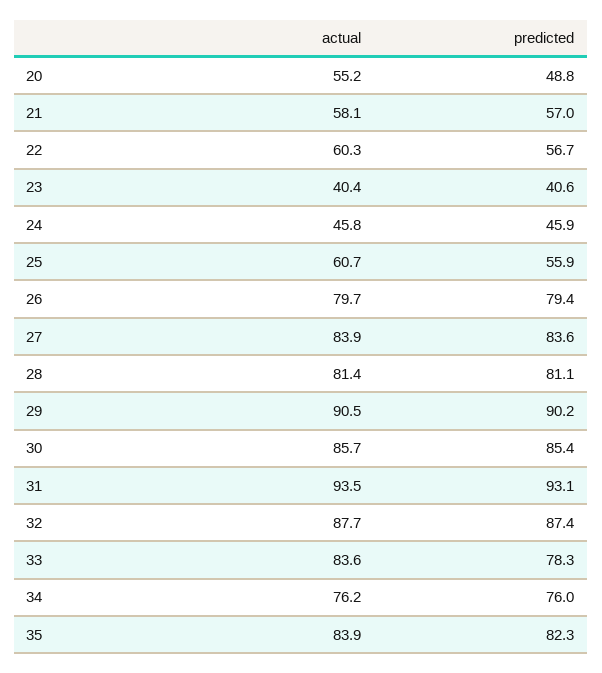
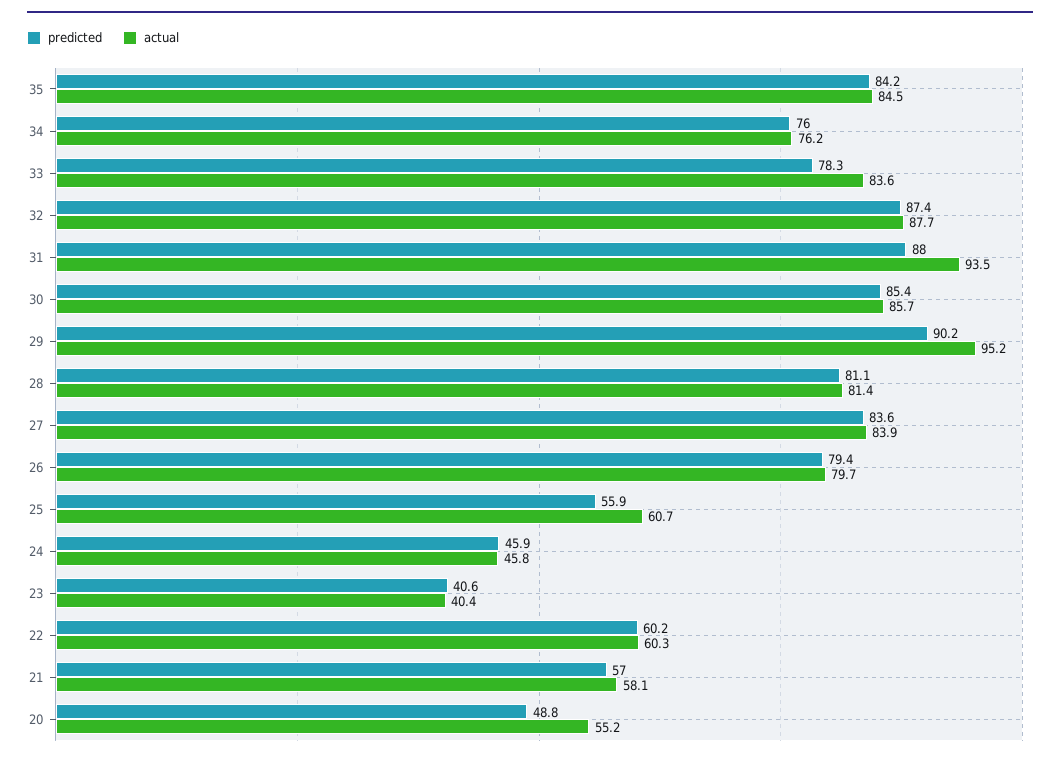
predicted, 22: 56.7 -> 60.2
actual, 29: 90.5 -> 95.2
predicted, 31: 93.1 -> 88
actual, 35: 83.9 -> 84.5
predicted, 35: 82.3 -> 84.2

